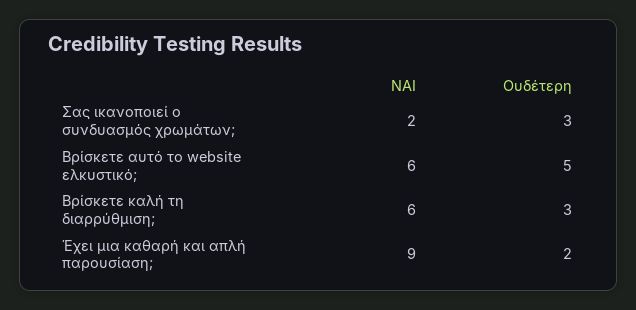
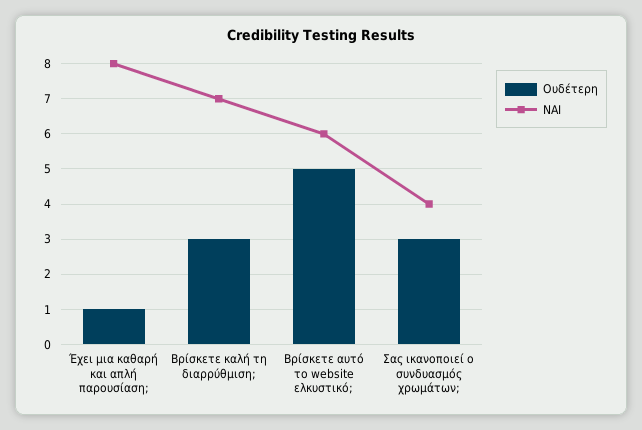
ΝΑΙ, Σας ικανοποιεί ο συνδυασμός χρωμάτων;: 2 -> 4
ΝΑΙ, Βρίσκετε καλή τη διαρρύθμιση;: 6 -> 7
ΝΑΙ, Έχει μια καθαρή και απλή παρουσίαση;: 9 -> 8
Ουδέτερη, Έχει μια καθαρή και απλή παρουσίαση;: 2 -> 1

